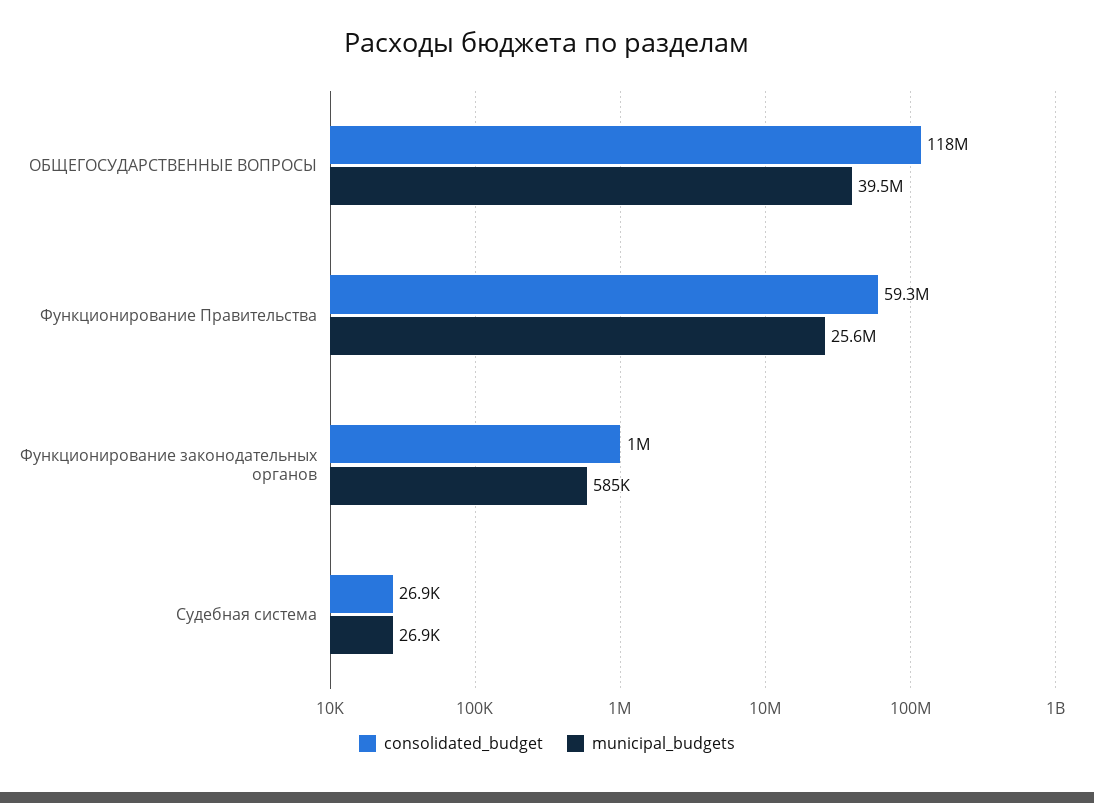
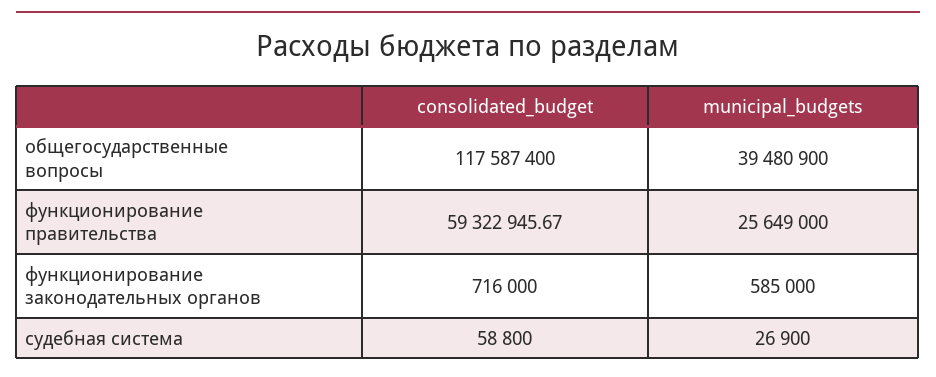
consolidated_budget, Функционирование законодательных органов: 1000000 -> 716000
consolidated_budget, Судебная система: 26900 -> 58800

